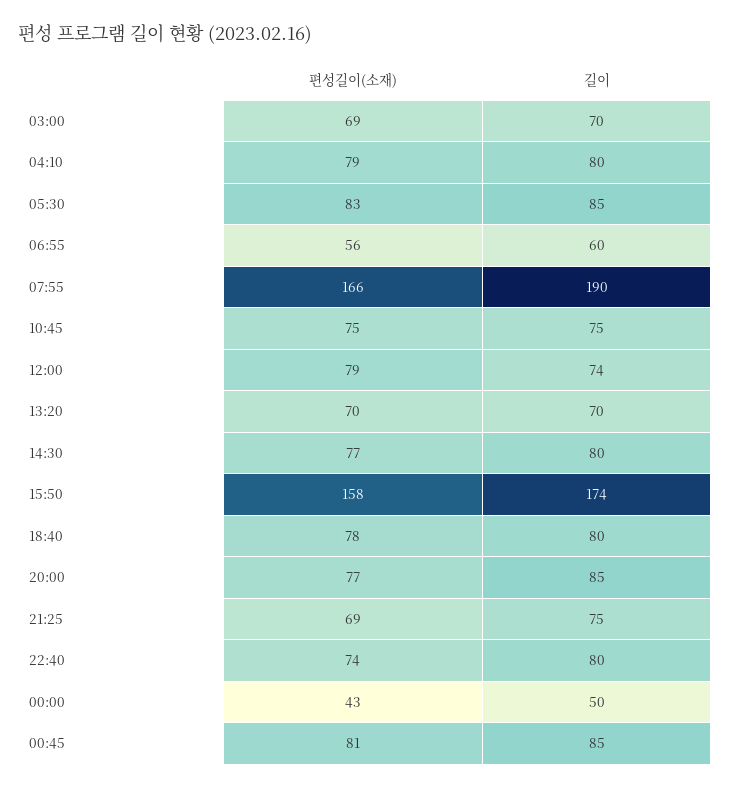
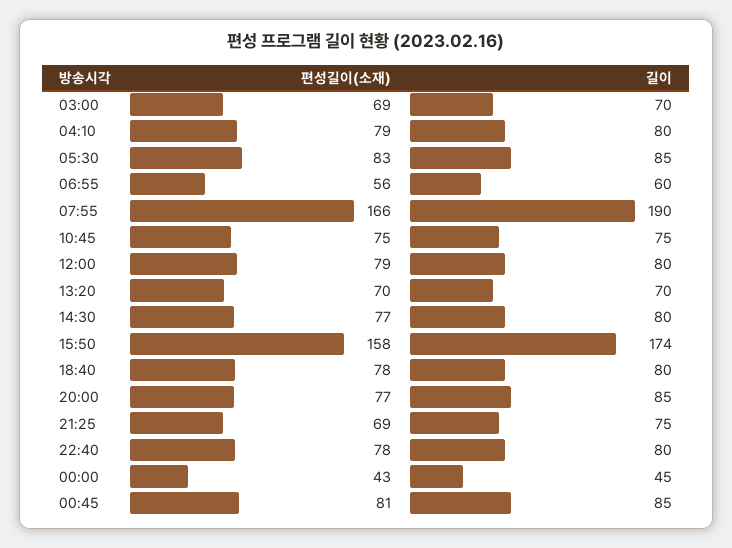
길이, 12:00: 74 -> 80
편성길이(소재), 22:40: 74 -> 78
길이, 00:00: 50 -> 45

